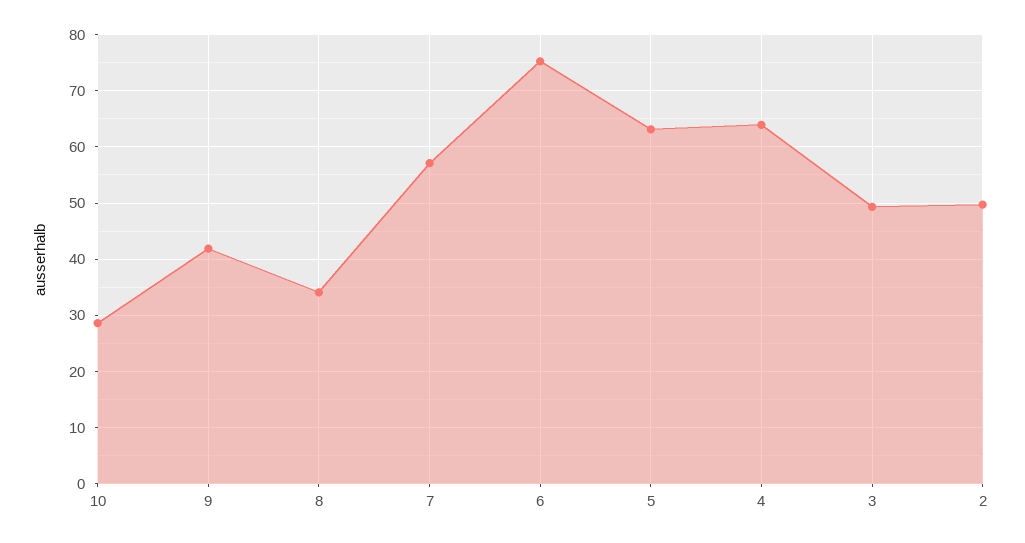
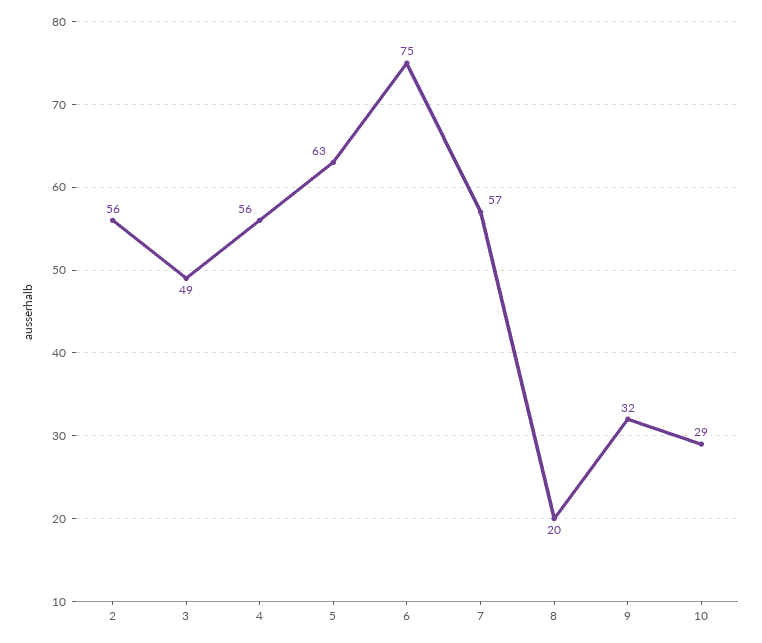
9: 42 -> 32
8: 34 -> 20
4: 64 -> 56
2: 50 -> 56

